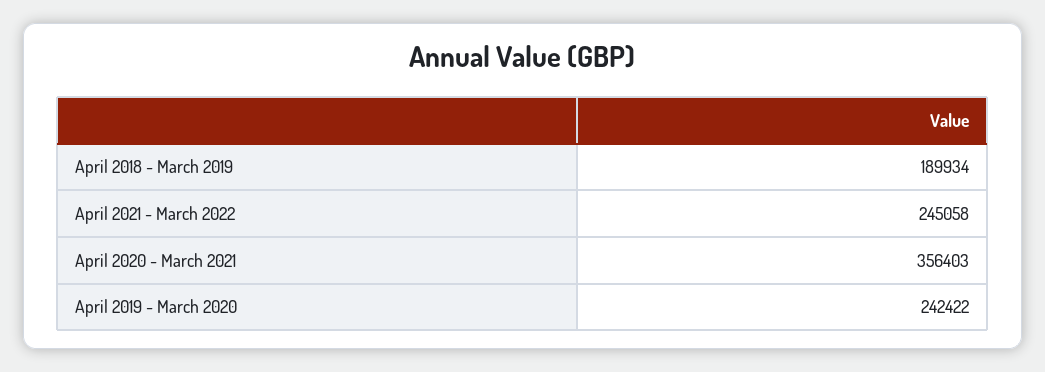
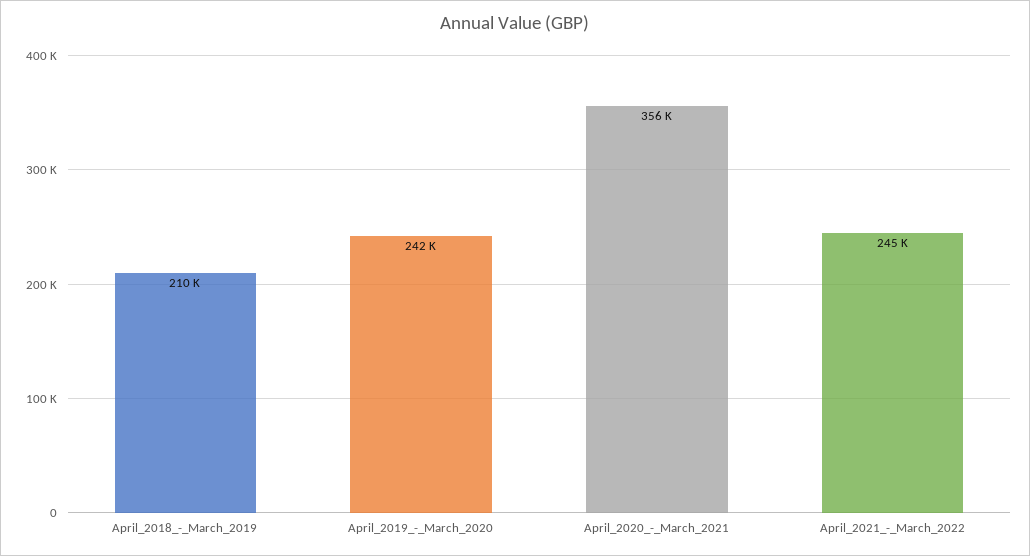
April 2018 - March 2019: 189934 -> 210000

